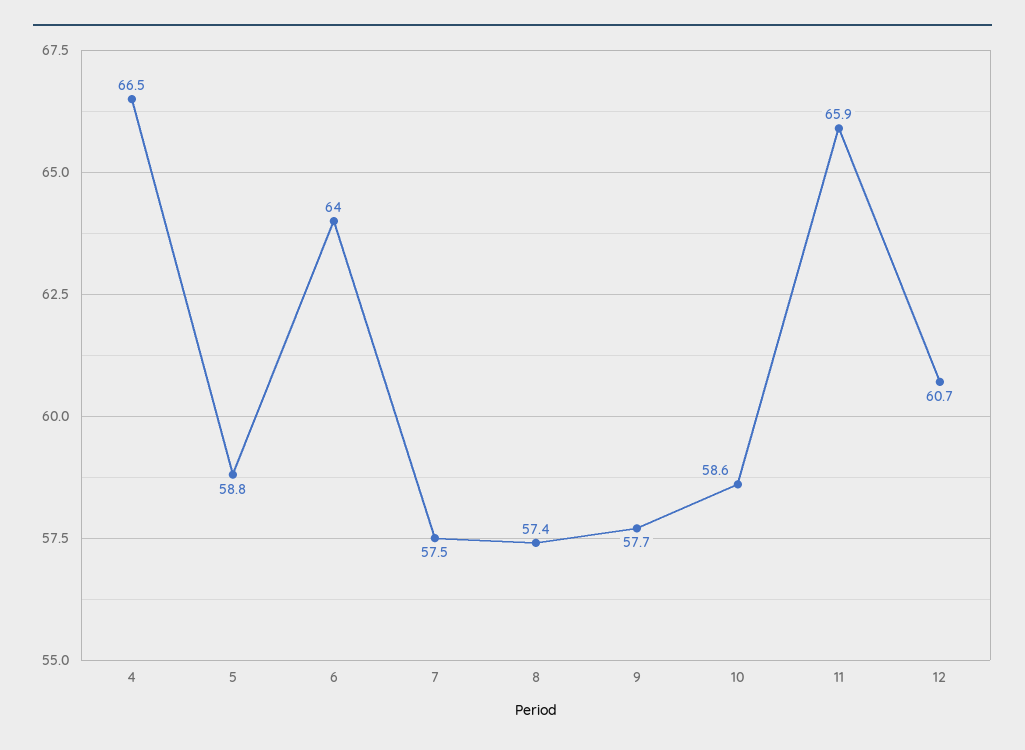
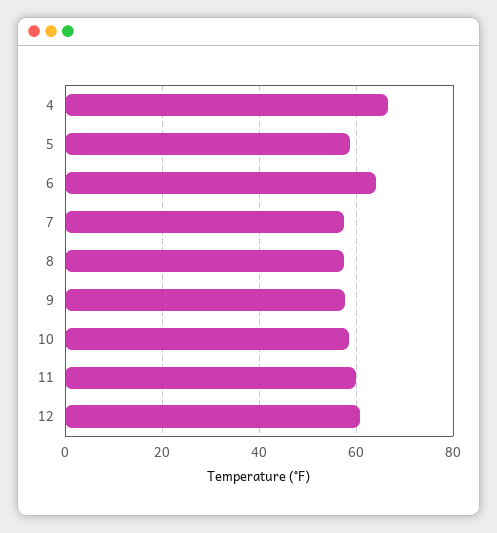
11: 65.9 -> 60

